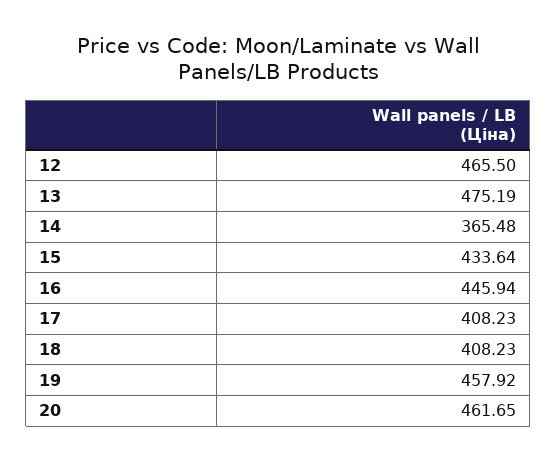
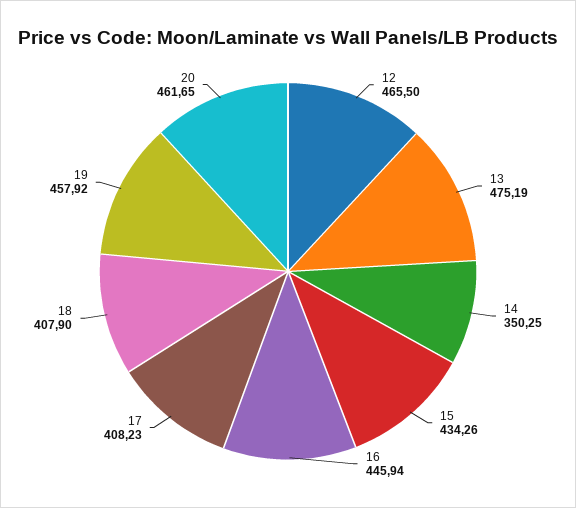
14: 365.48 -> 350.25
15: 433.64 -> 434.26
18: 408.23 -> 407.9

